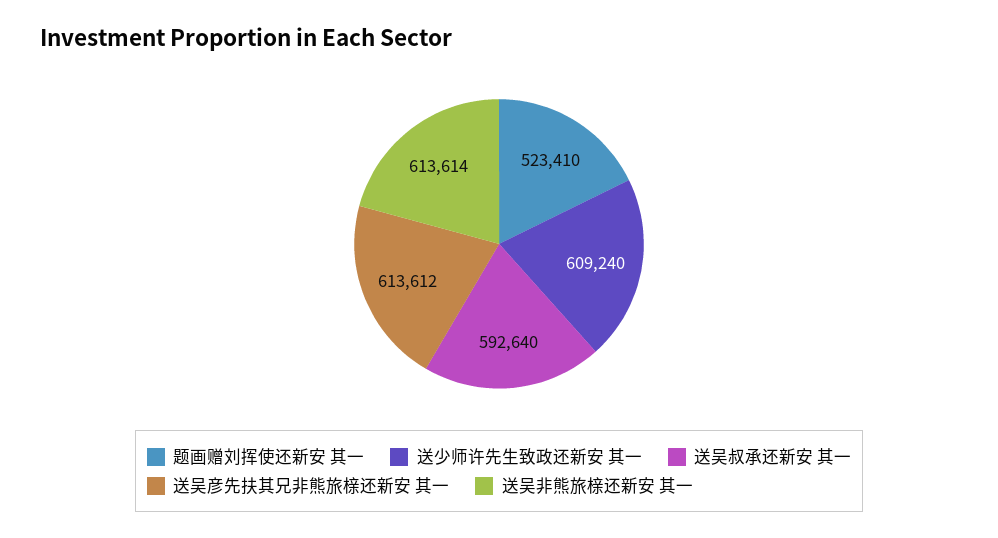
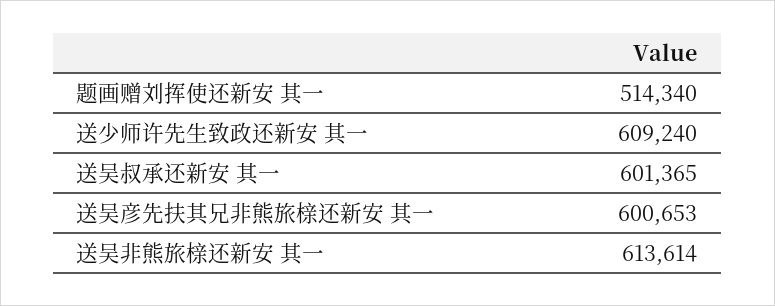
题画赠刘挥使还新安 其一: 523410 -> 514340
送吴叔承还新安 其一: 592640 -> 601365
送吴彦先扶其兄非熊旅榇还新安 其一: 613612 -> 600653

